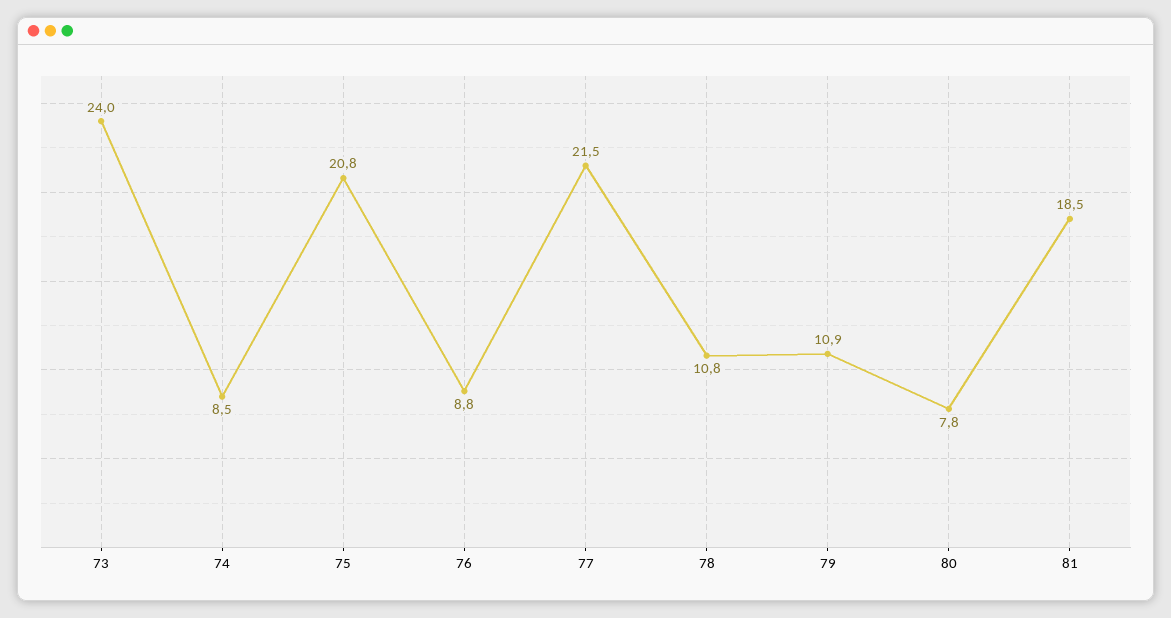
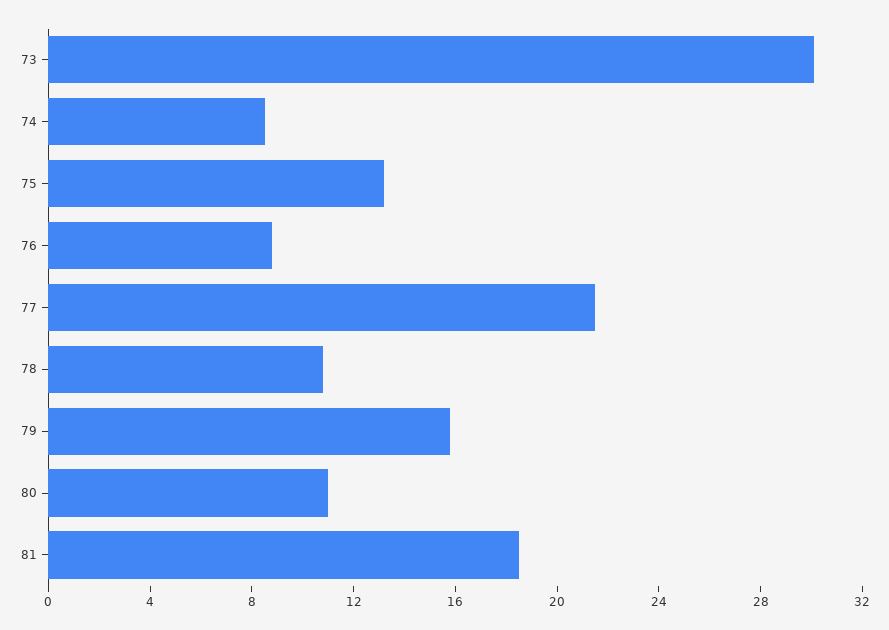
73: 24 -> 30
75: 20.8 -> 13
79: 10.9 -> 16
80: 7.8 -> 11

